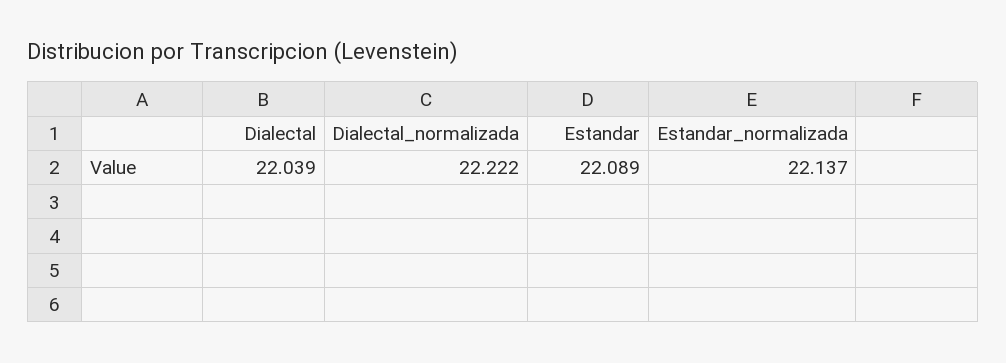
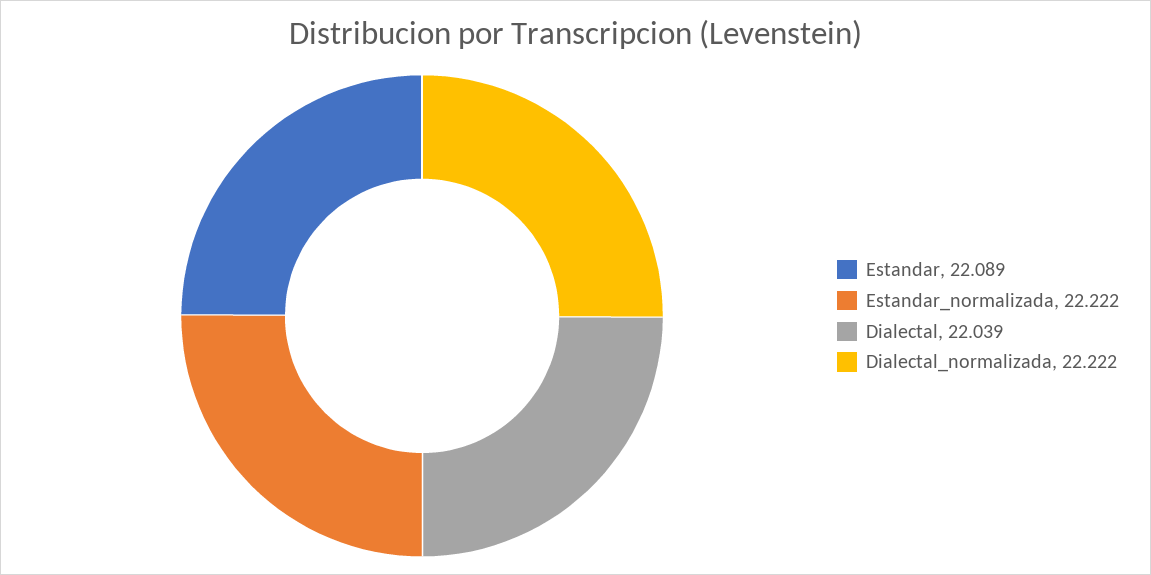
Estandar_normalizada: 22.137 -> 22.222

